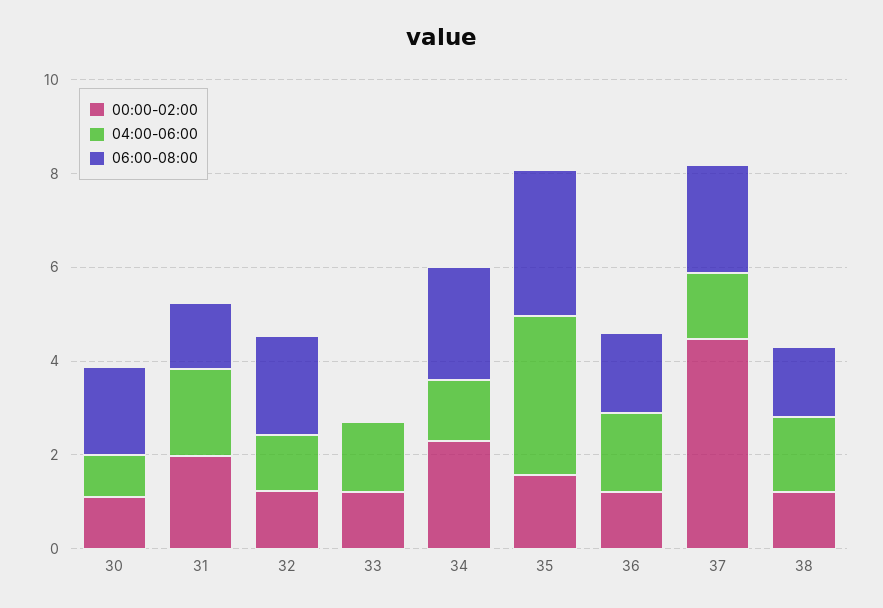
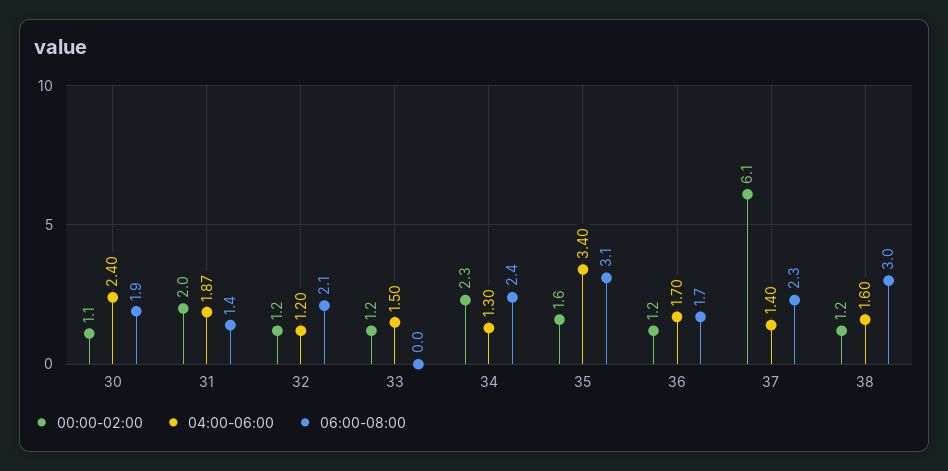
04:00-06:00, 30: 1 -> 2.4
00:00-02:00, 37: 4.5 -> 6.1
06:00-08:00, 38: 1.5 -> 3

